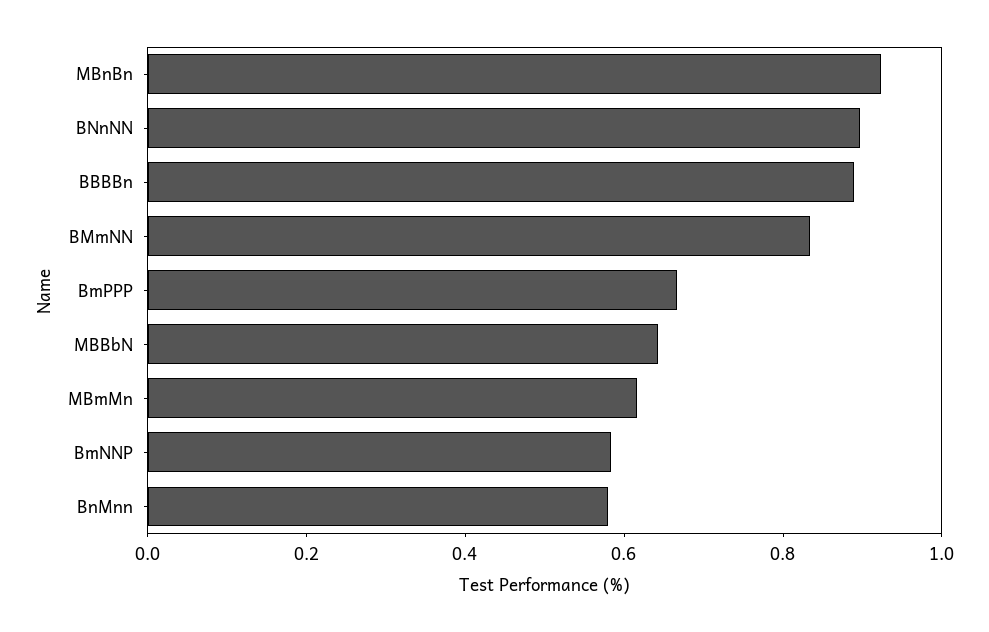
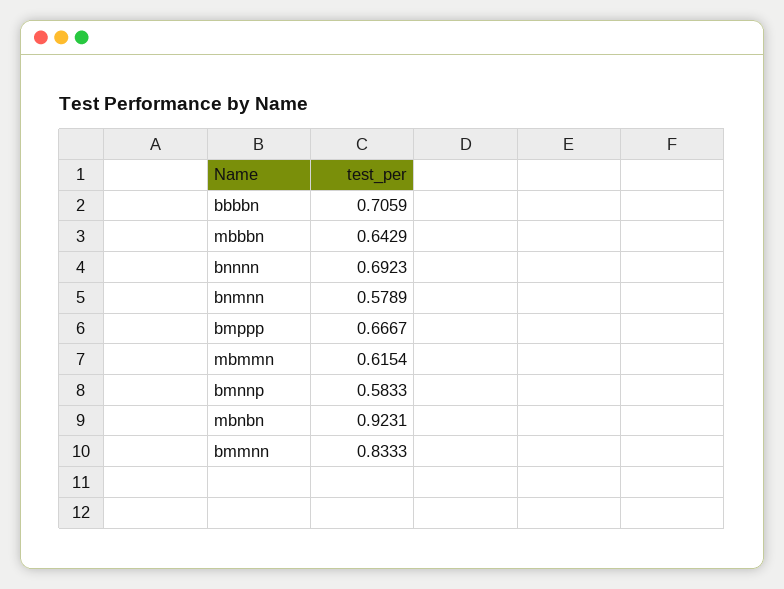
BNnNN: 0.9 -> 0.6923
BBBBn: 0.9 -> 0.7059

